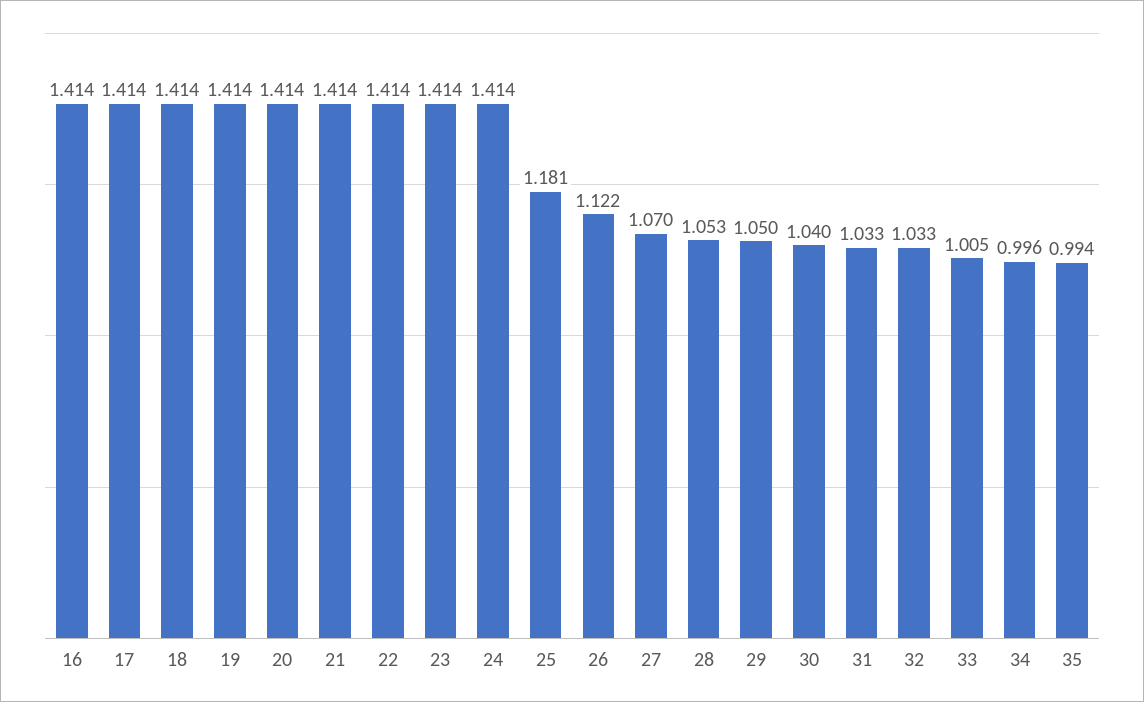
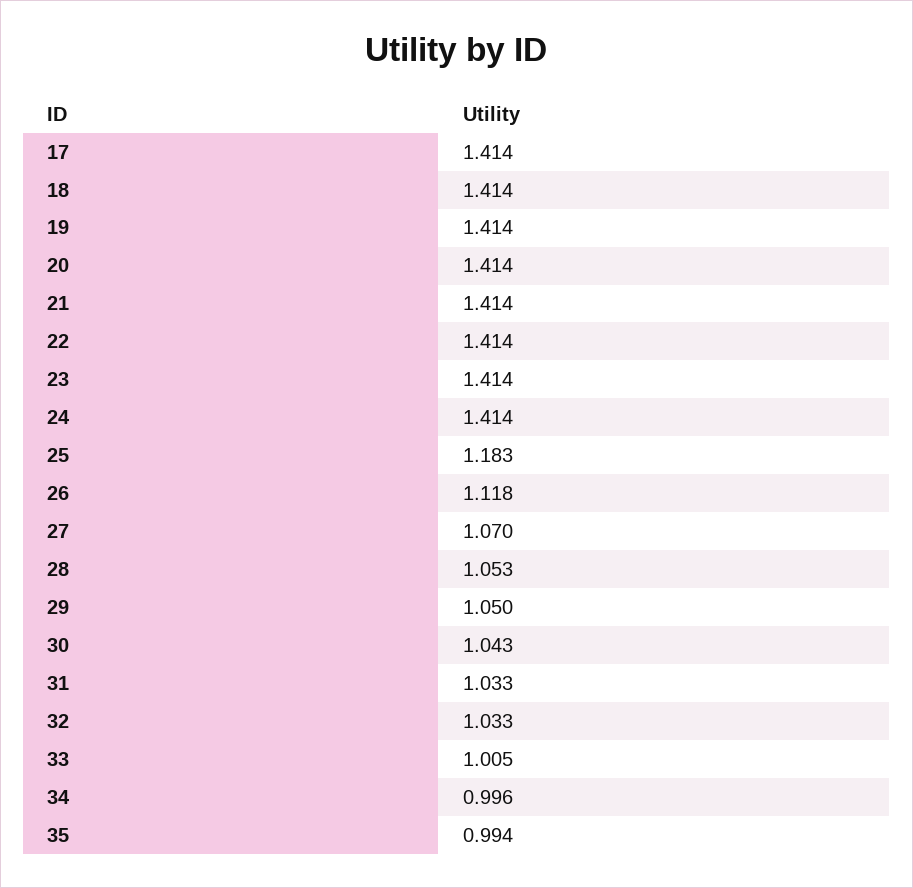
16: 1.414 -> none
25: 1.181 -> 1.183
26: 1.122 -> 1.118
30: 1.04 -> 1.043

